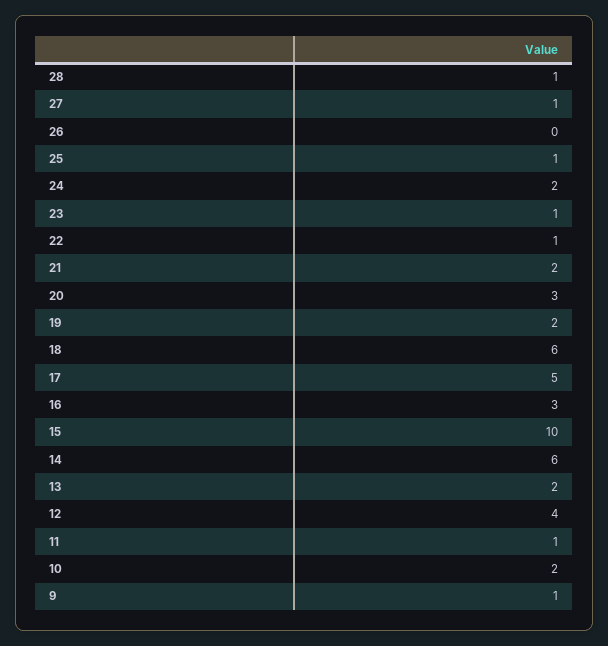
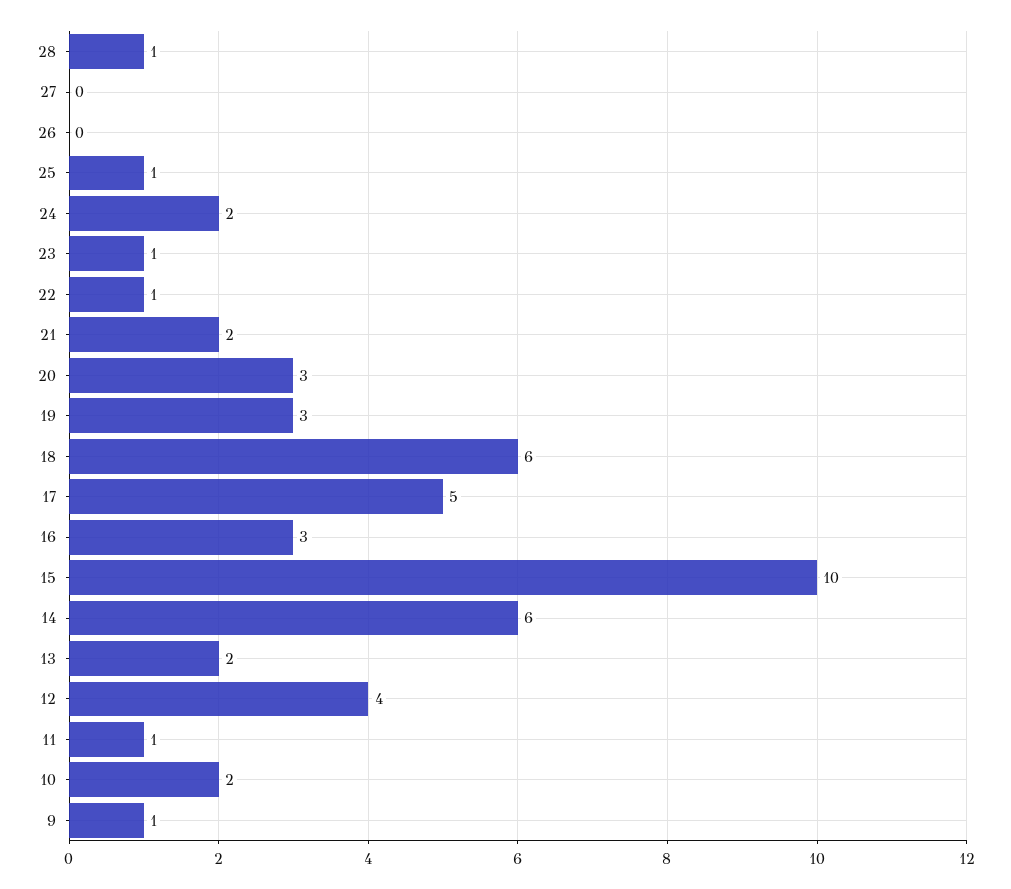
27: 1 -> 0
19: 2 -> 3

